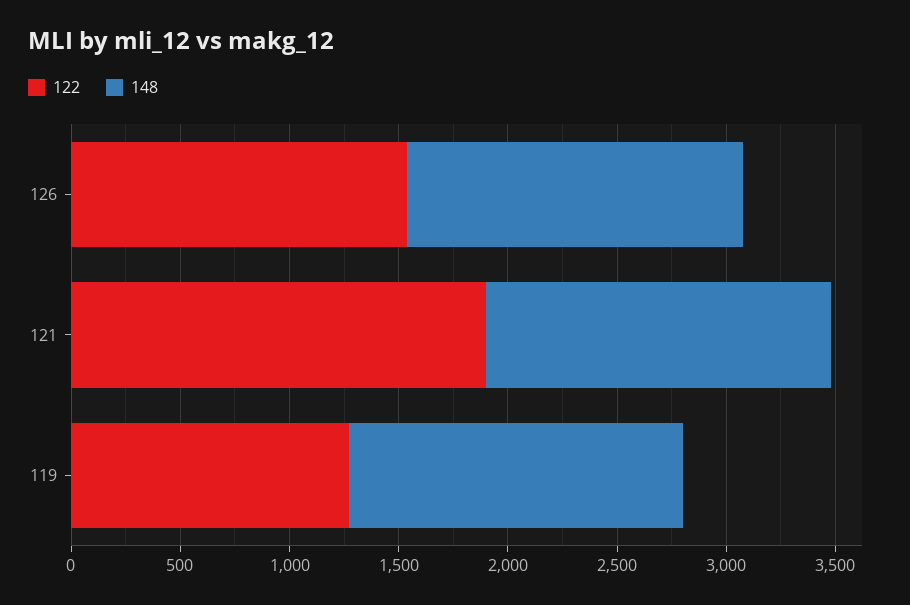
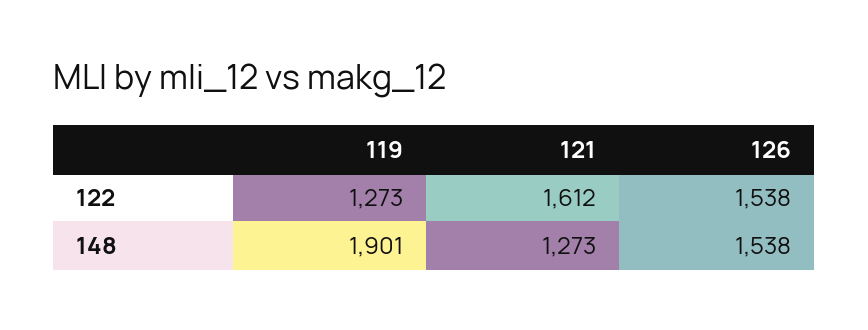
122, 121: 1900 -> 1612
148, 121: 1600 -> 1273
148, 119: 1500 -> 1901

